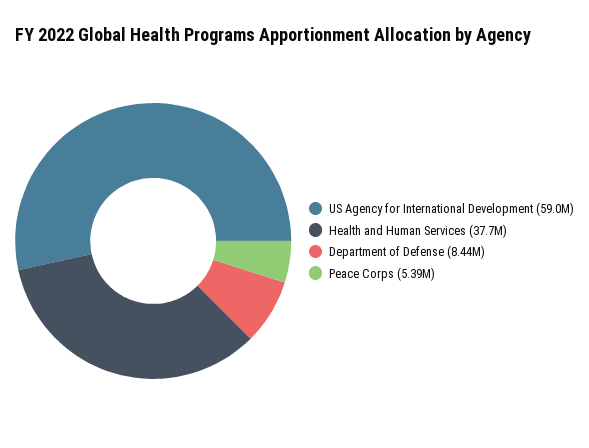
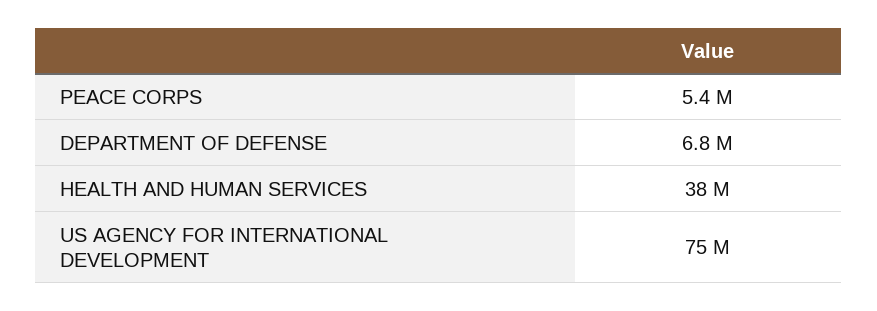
US Agency for International Development: 59000000 -> 75000000
Department of Defense: 8440000 -> 6800000

